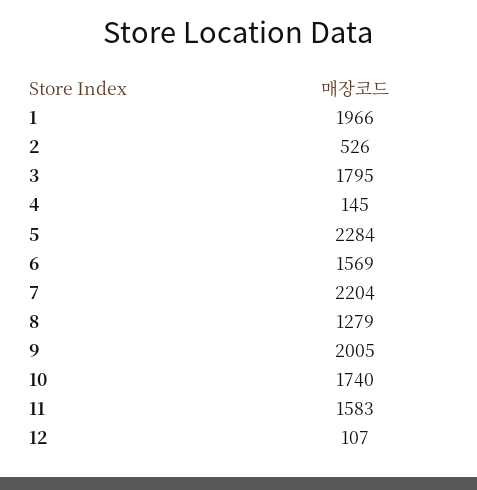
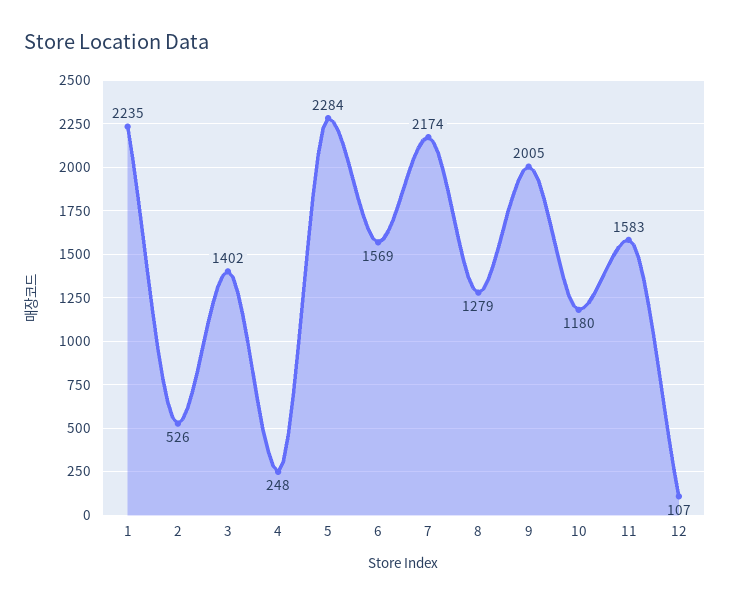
1: 1966 -> 2235
3: 1795 -> 1402
4: 145 -> 248
7: 2204 -> 2174
10: 1740 -> 1180

